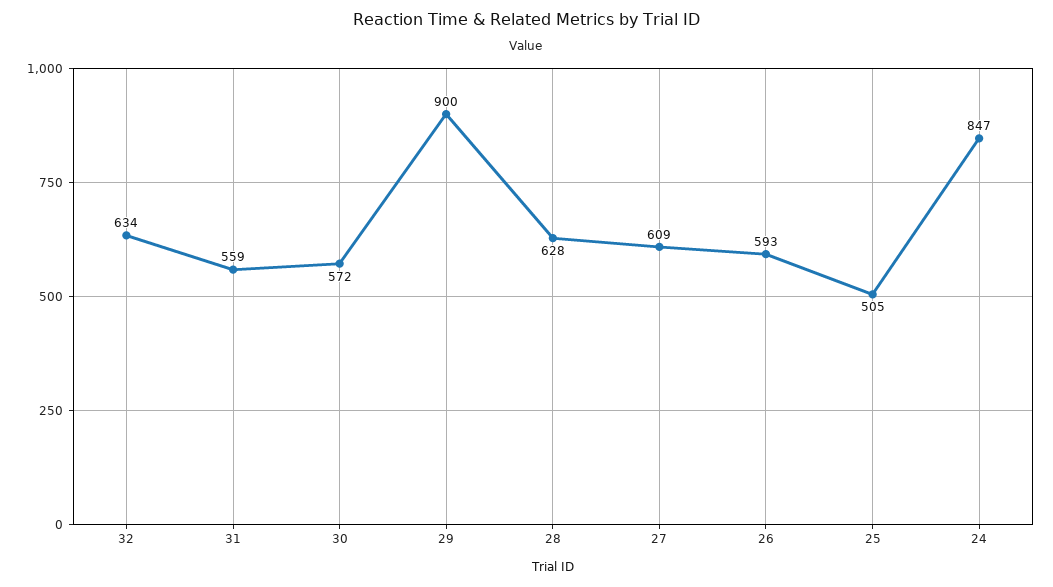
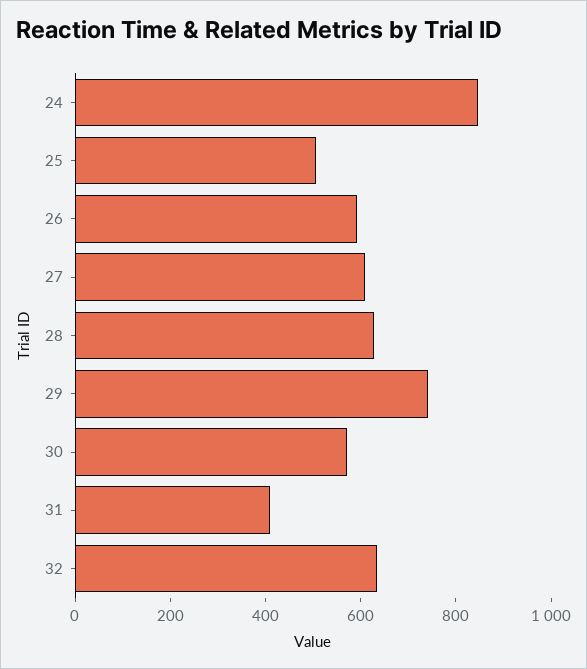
31: 559 -> 400
29: 900 -> 750

